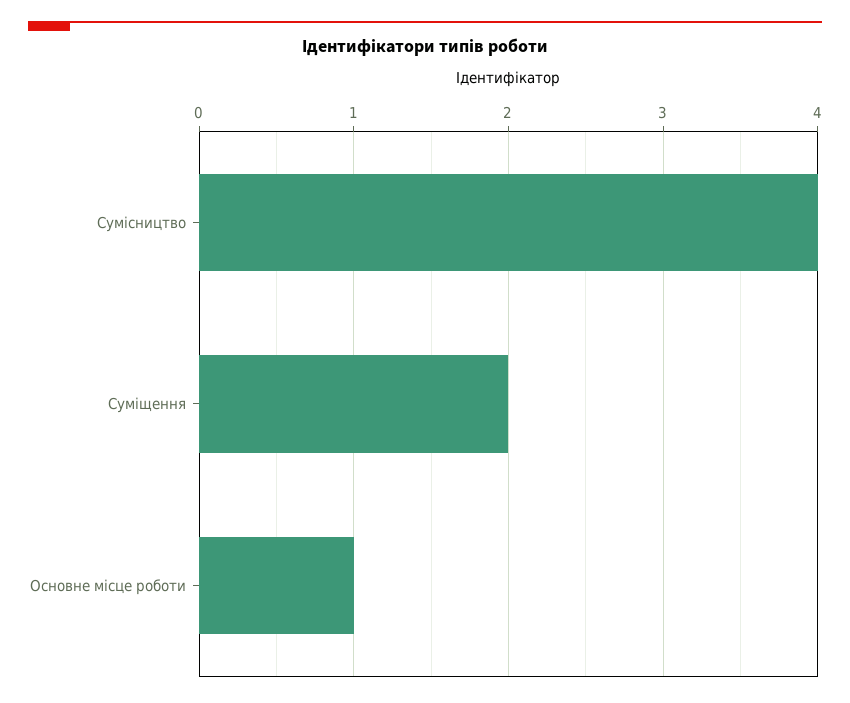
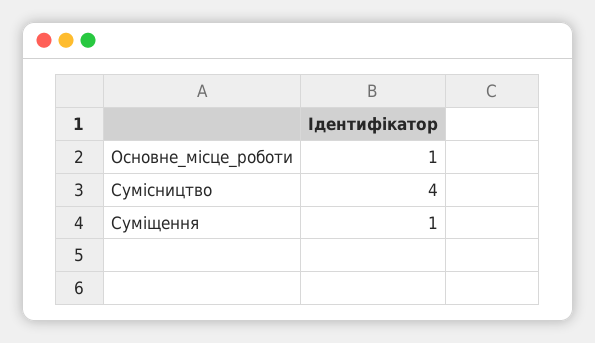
Суміщення: 2 -> 1

